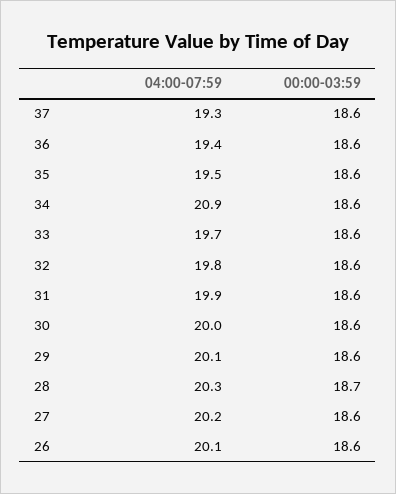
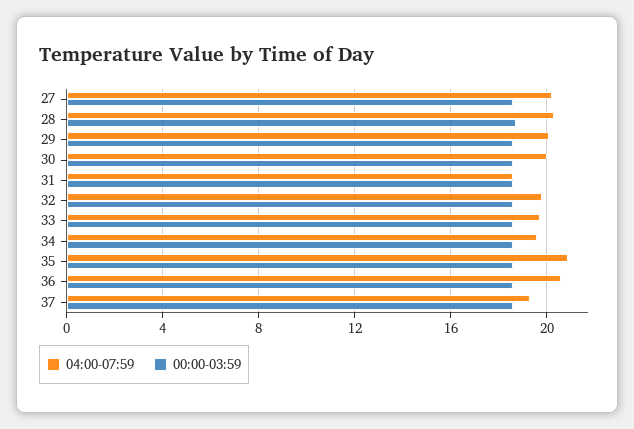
04:00-07:59, 36: 19.4 -> 20.5
04:00-07:59, 35: 19.5 -> 21
04:00-07:59, 34: 20.9 -> 19.5
04:00-07:59, 31: 19.9 -> 18.5
04:00-07:59, 26: 20.1 -> none
00:00-03:59, 26: 18.6 -> none

